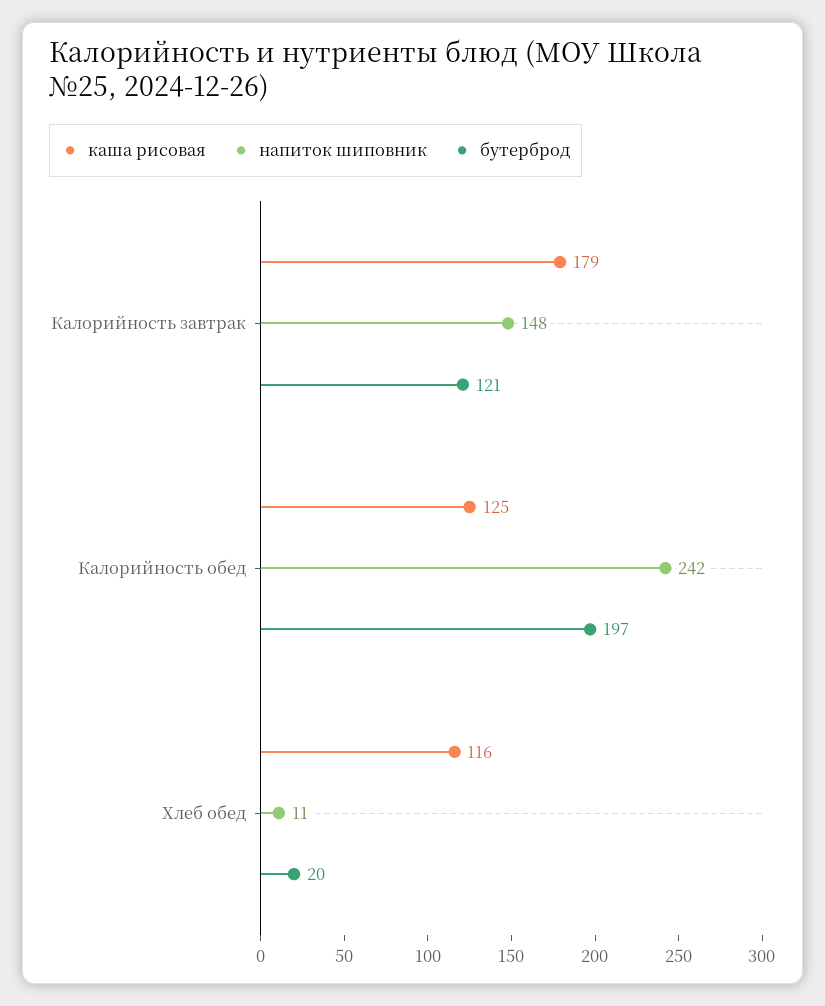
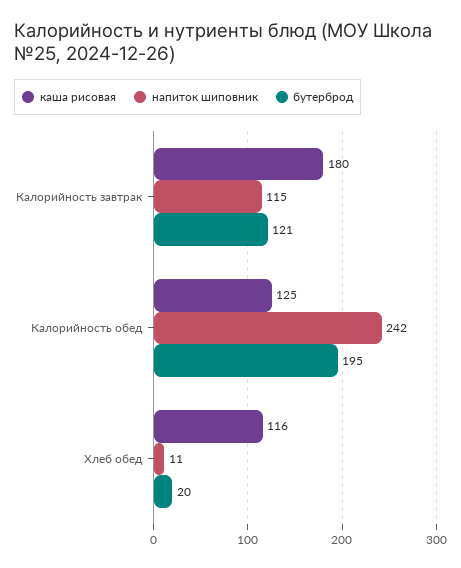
каша рисовая, Калорийность завтрак: 179 -> 180
напиток шиповник, Калорийность завтрак: 148 -> 115
бутерброд, Калорийность обед: 197 -> 195

